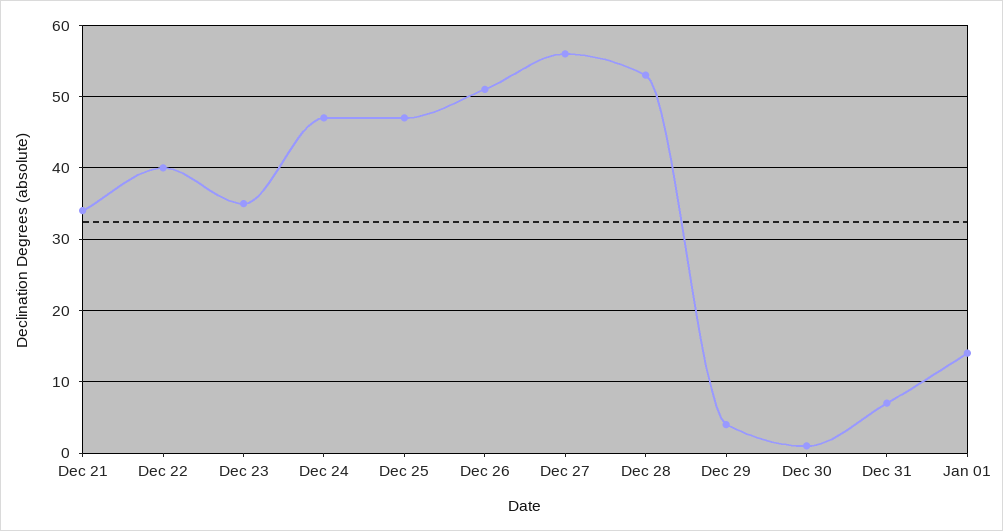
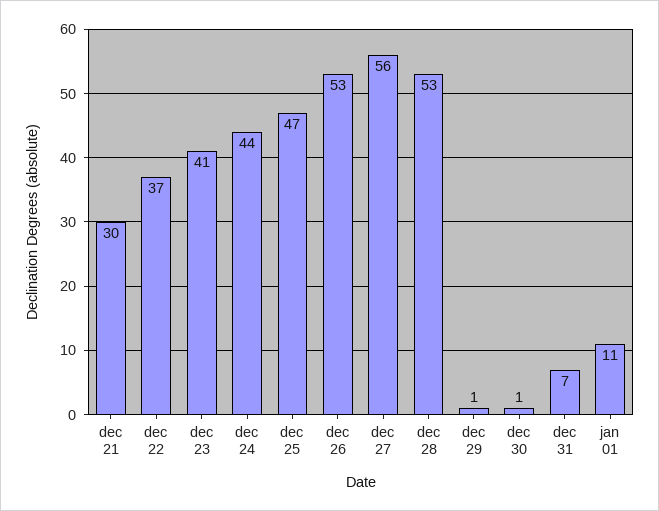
Dec 21: 34 -> 30
Dec 22: 40 -> 37
Dec 23: 35 -> 41
Dec 24: 47 -> 44
Dec 26: 51 -> 53
Dec 29: 4 -> 1
Jan 01: 14 -> 11

